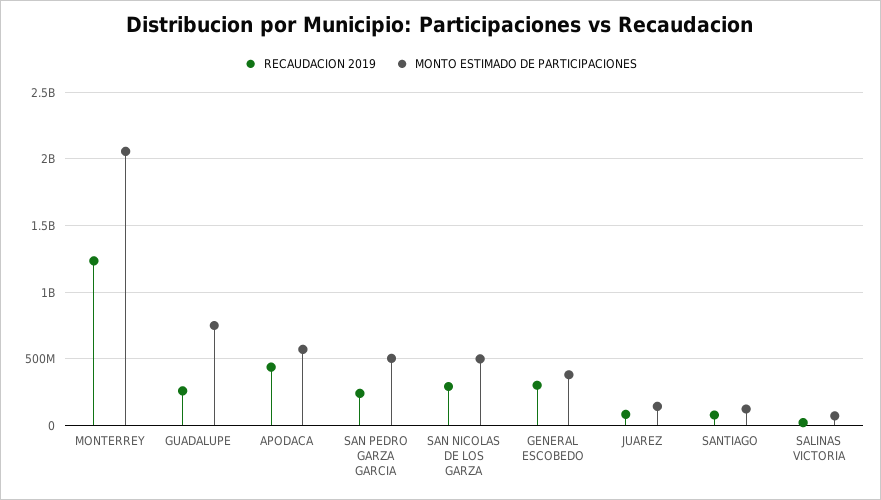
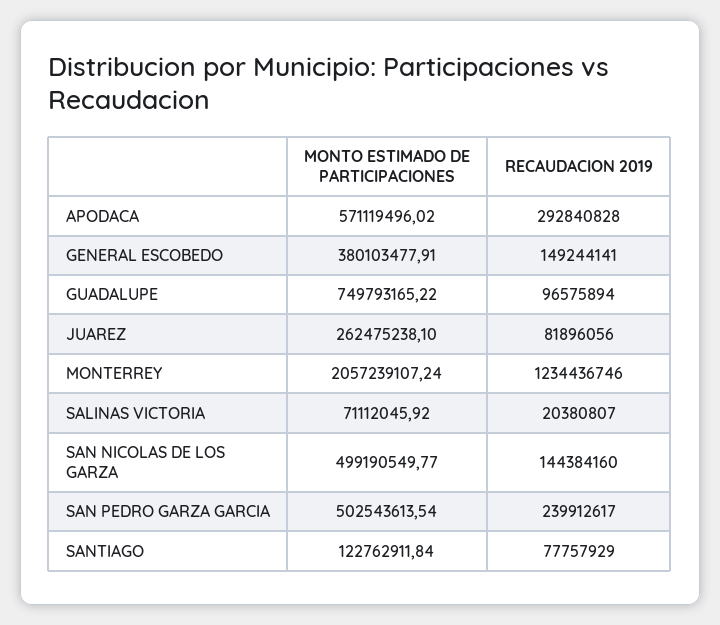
RECAUDACION 2019, GUADALUPE: 250000000 -> 96575894
RECAUDACION 2019, APODACA: 450000000 -> 292840828
RECAUDACION 2019, SAN NICOLAS DE LOS GARZA: 300000000 -> 144384160
RECAUDACION 2019, GENERAL ESCOBEDO: 300000000 -> 149244141
MONTO ESTIMADO DE PARTICIPACIONES, JUAREZ: 150000000 -> 262475238.1

